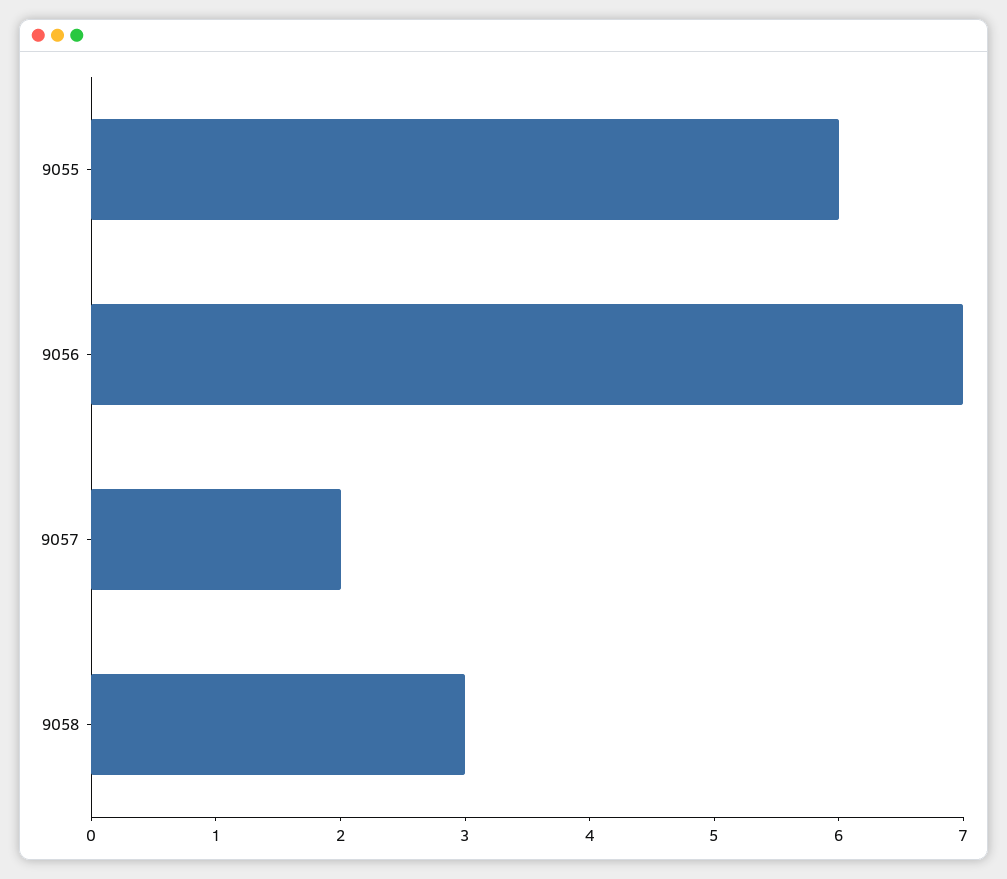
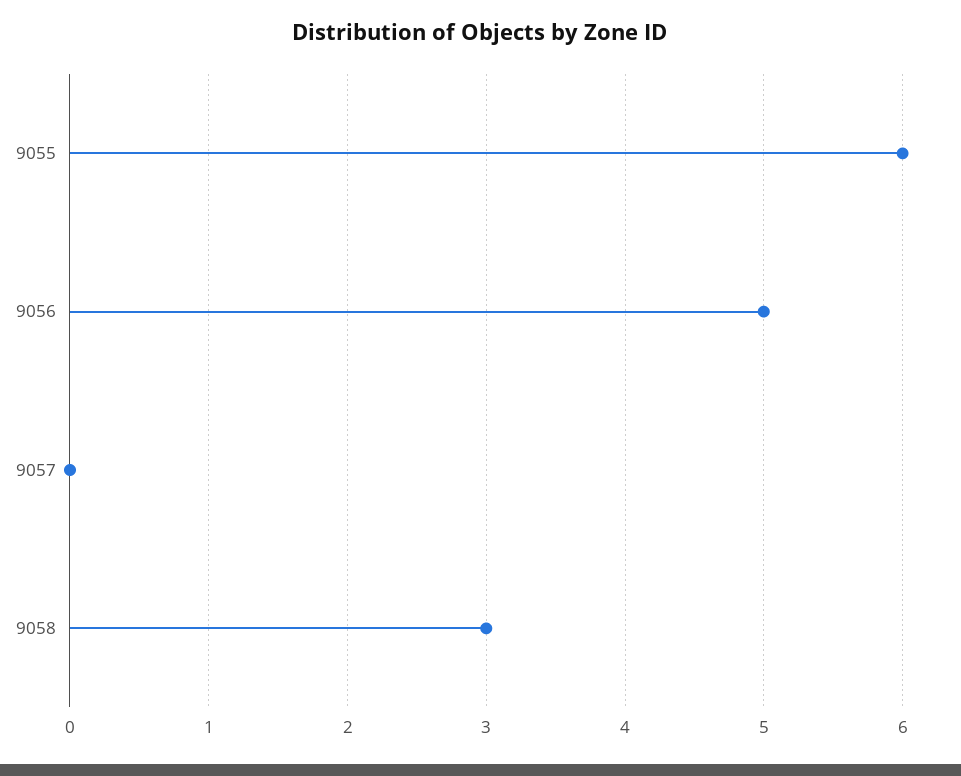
9056: 7 -> 5
9057: 2 -> 0

